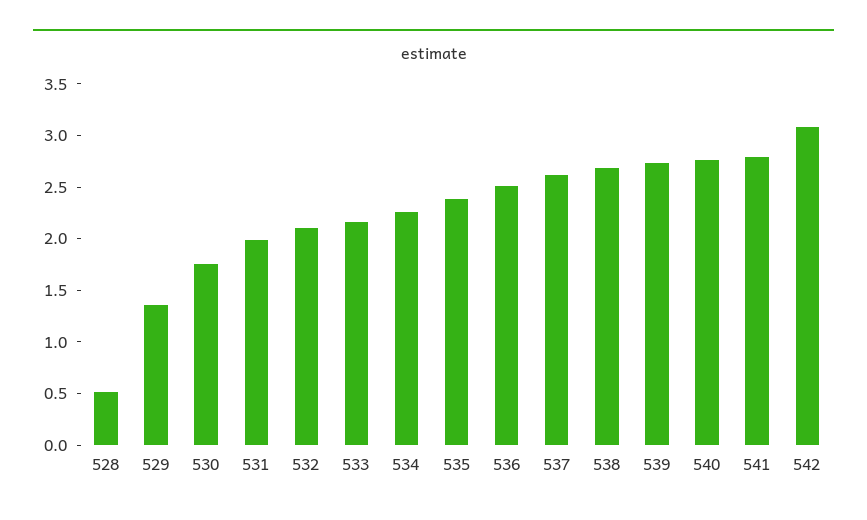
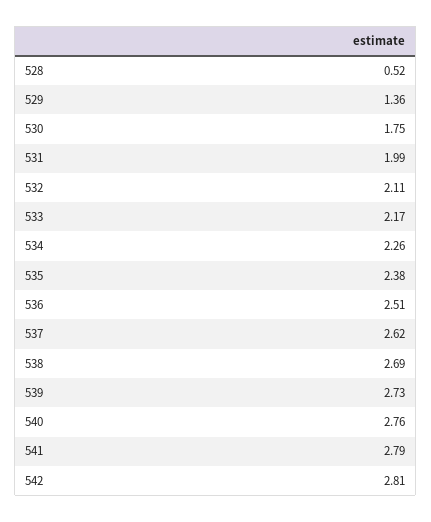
542: 3.1 -> 2.81

